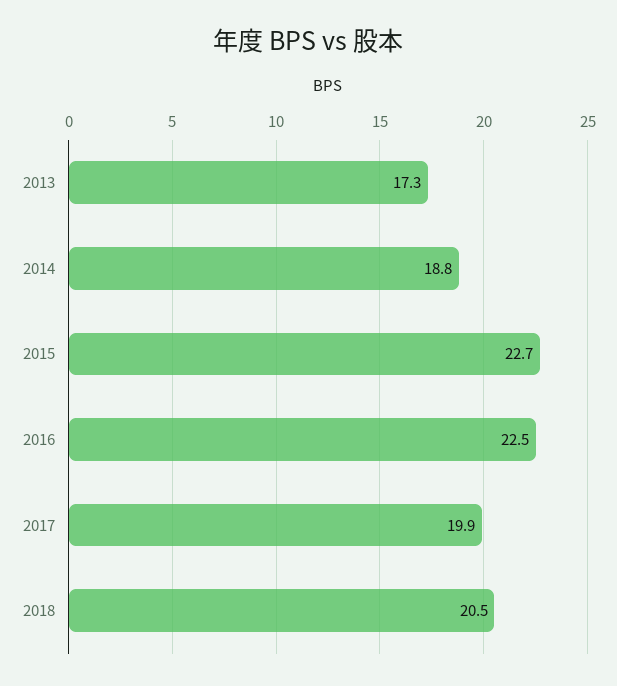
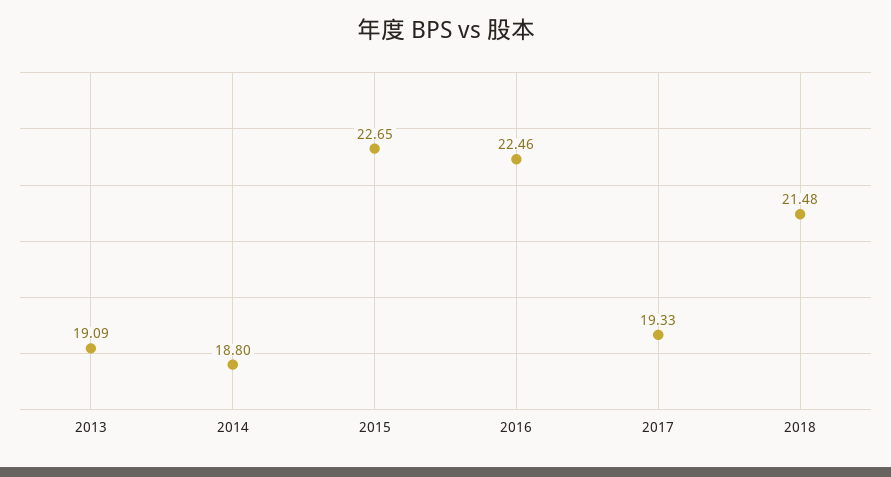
2013: 17.3 -> 19.09
2017: 19.9 -> 19.33
2018: 20.5 -> 21.48

